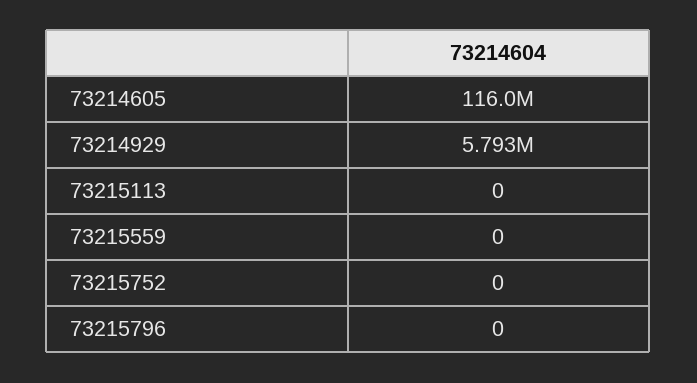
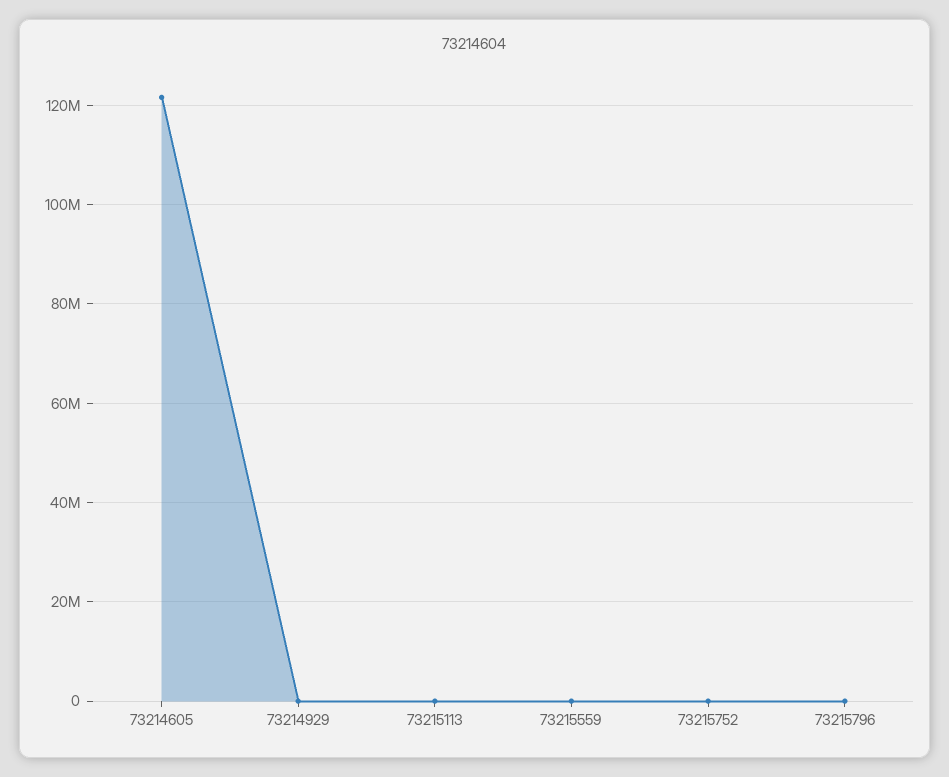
73214605: 116000000 -> 122000000
73214929: 5793000 -> 0

